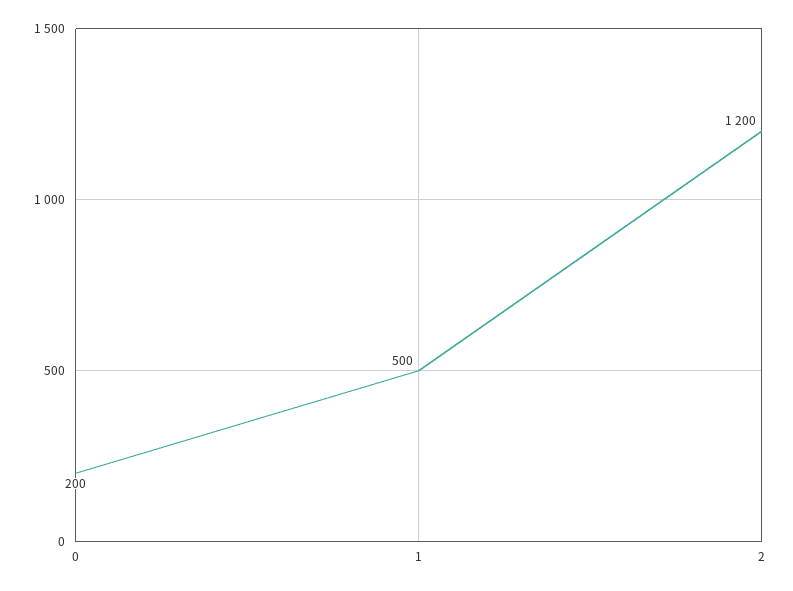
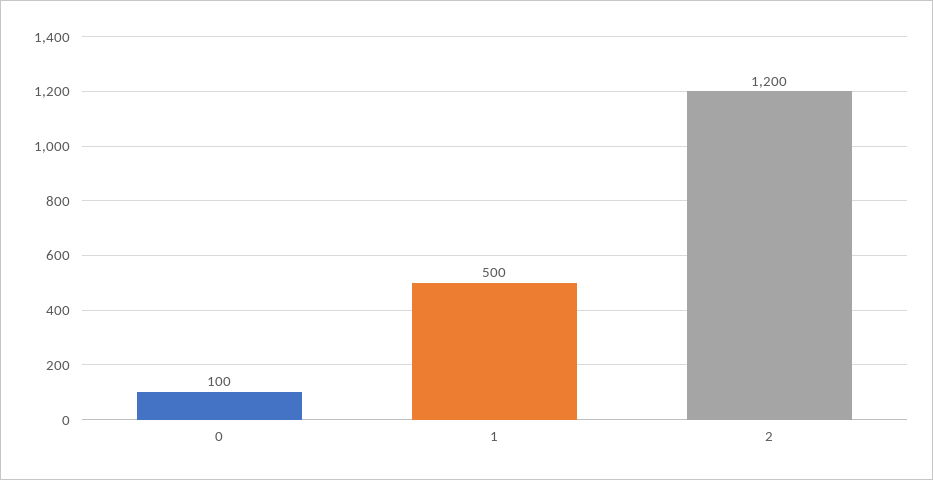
0: 200 -> 100

